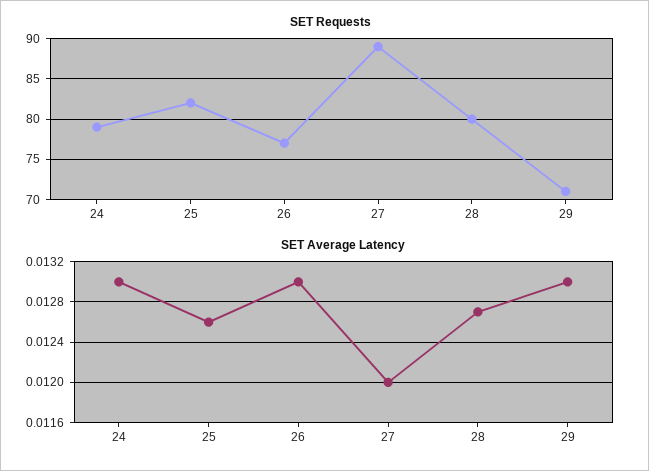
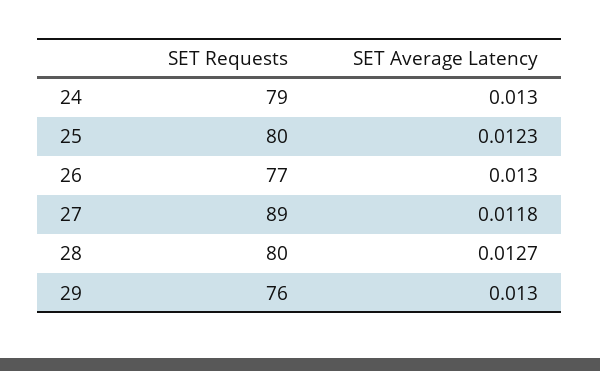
SET Requests, 25: 82 -> 80
SET Requests, 29: 71 -> 76
SET Average Latency, 25: 0.0126 -> 0.0123
SET Average Latency, 27: 0.012 -> 0.0118

